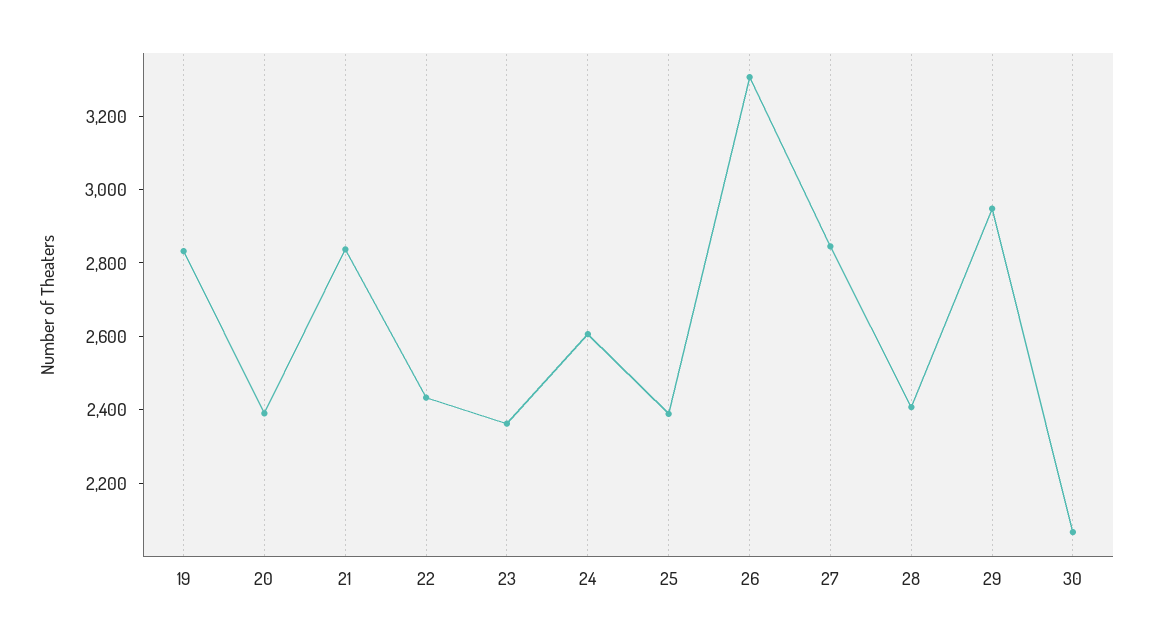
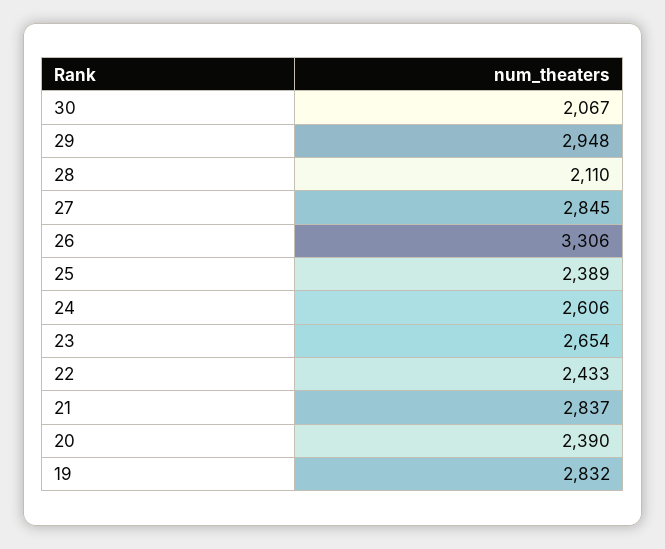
23: 2350 -> 2654
28: 2400 -> 2110

